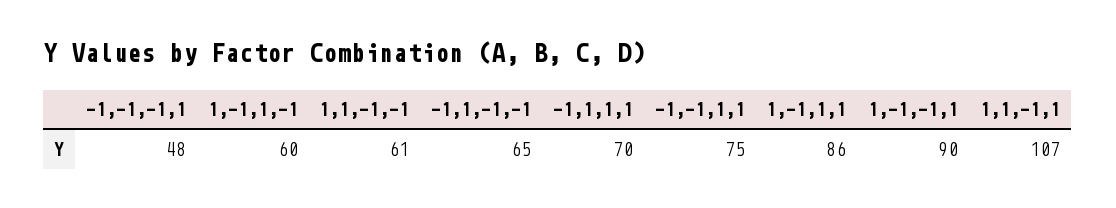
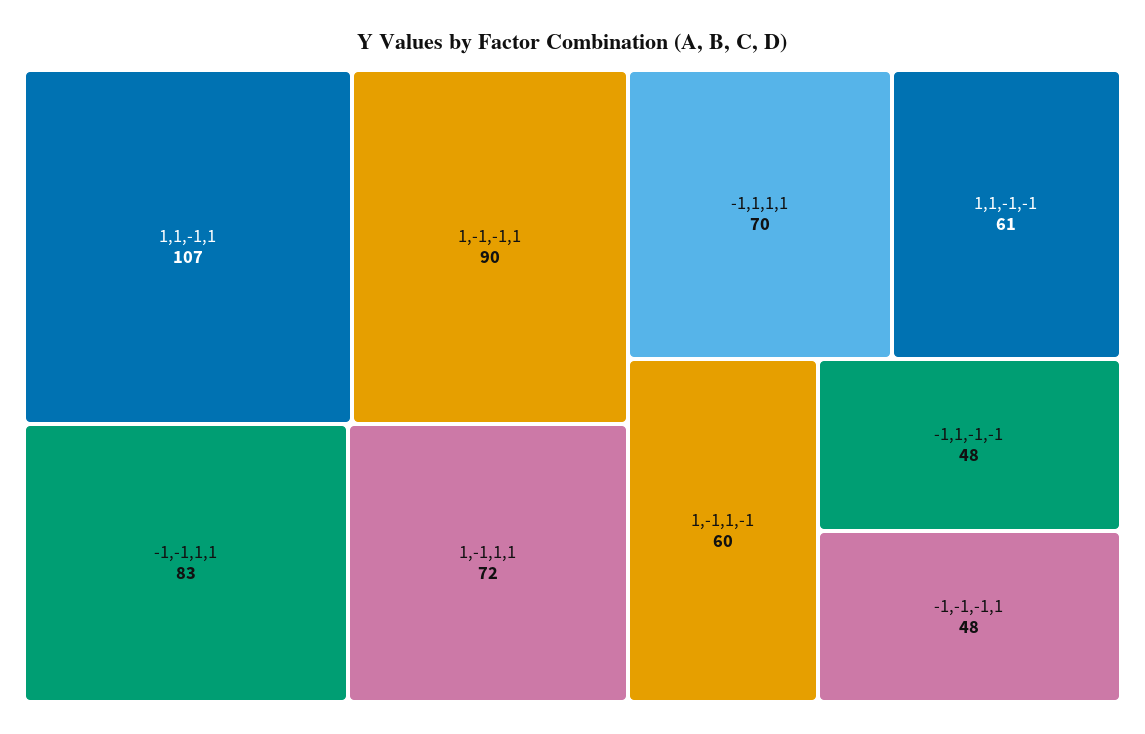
-1,1,-1,-1: 65 -> 48
-1,-1,1,1: 75 -> 83
1,-1,1,1: 86 -> 72

